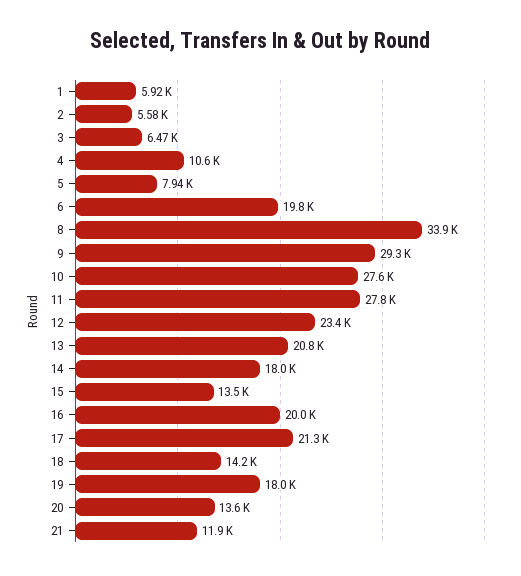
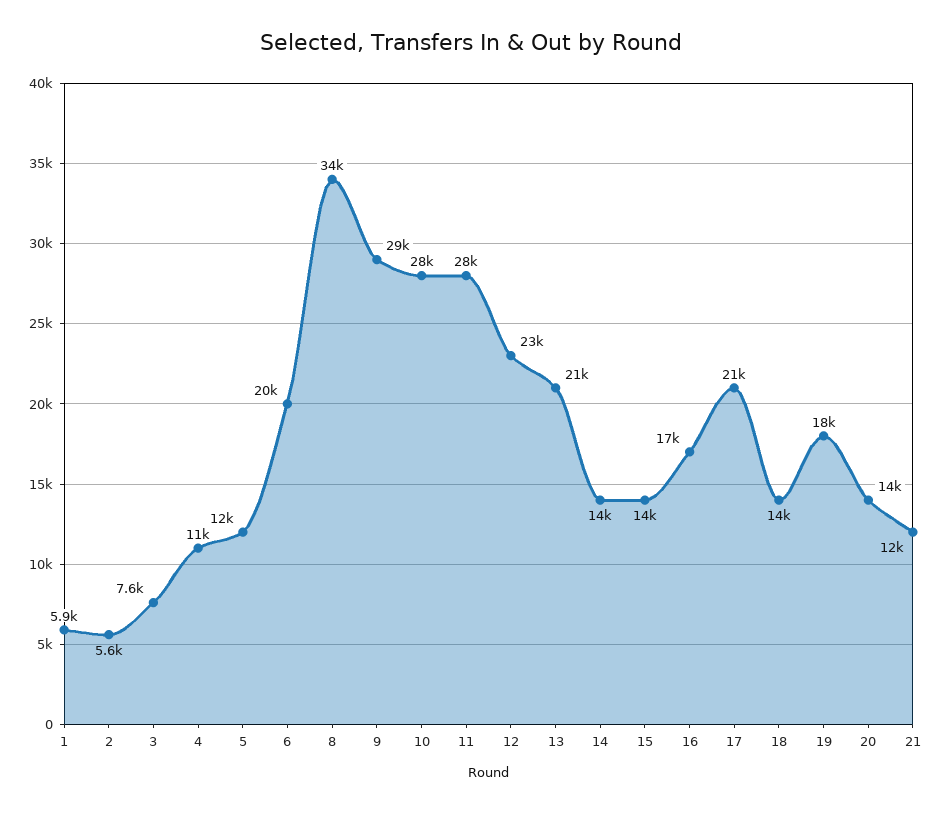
3: 6470 -> 7600
5: 7940 -> 12000
14: 18000 -> 14000
16: 20000 -> 17000

